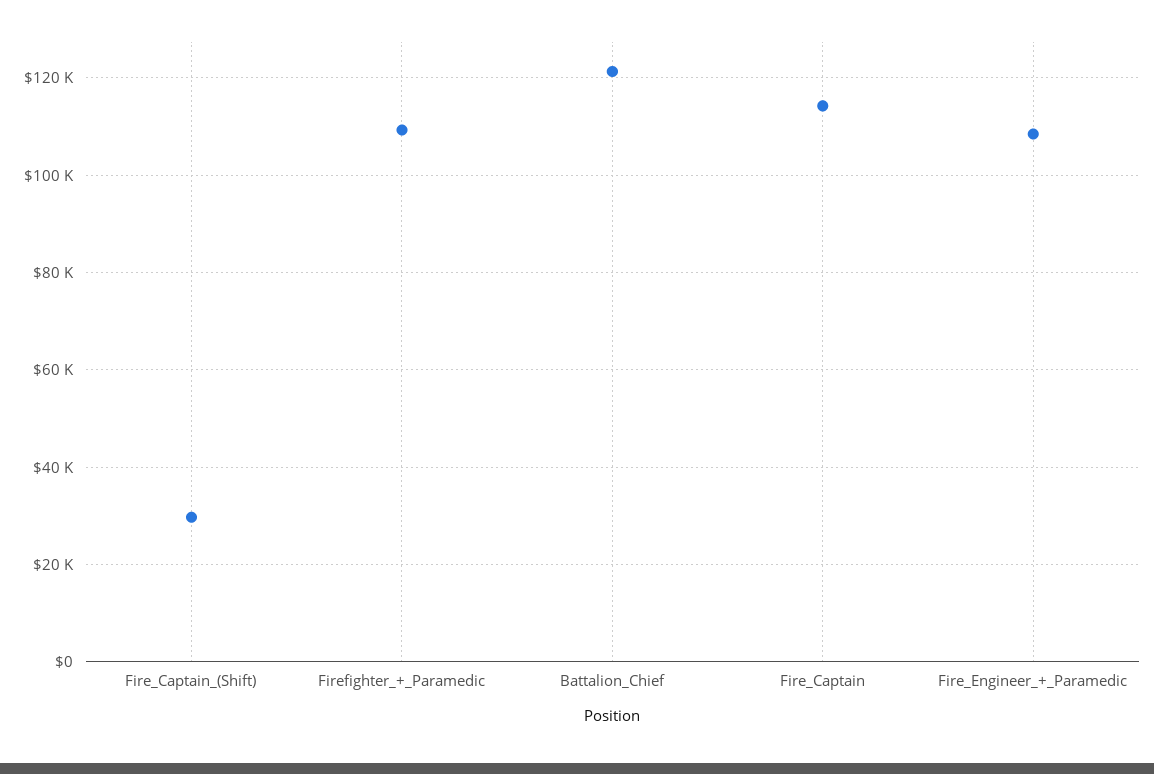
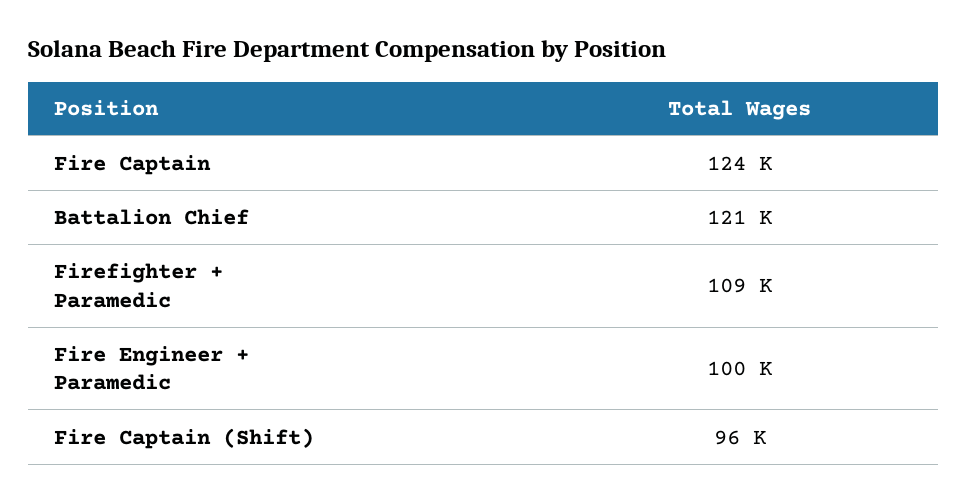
Fire_Captain_(Shift): 30000 -> 96000
Fire_Captain: 114000 -> 124000
Fire_Engineer_+_Paramedic: 108000 -> 100000

